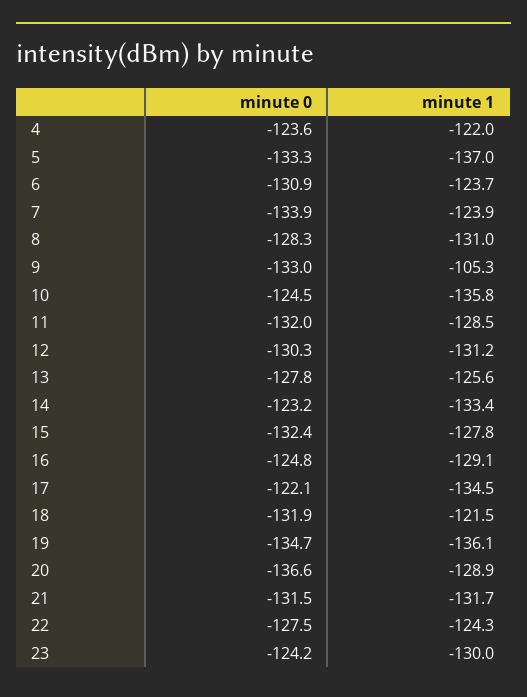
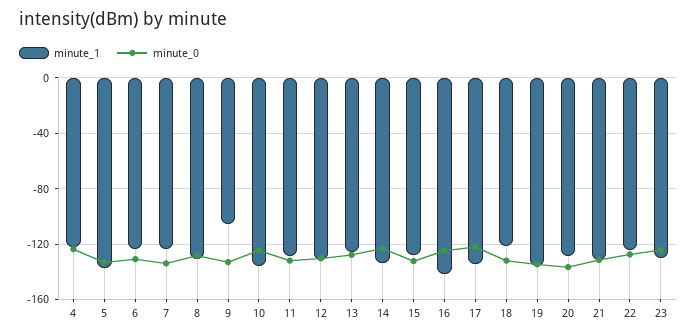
minute 1, 16: -129.1 -> -140

